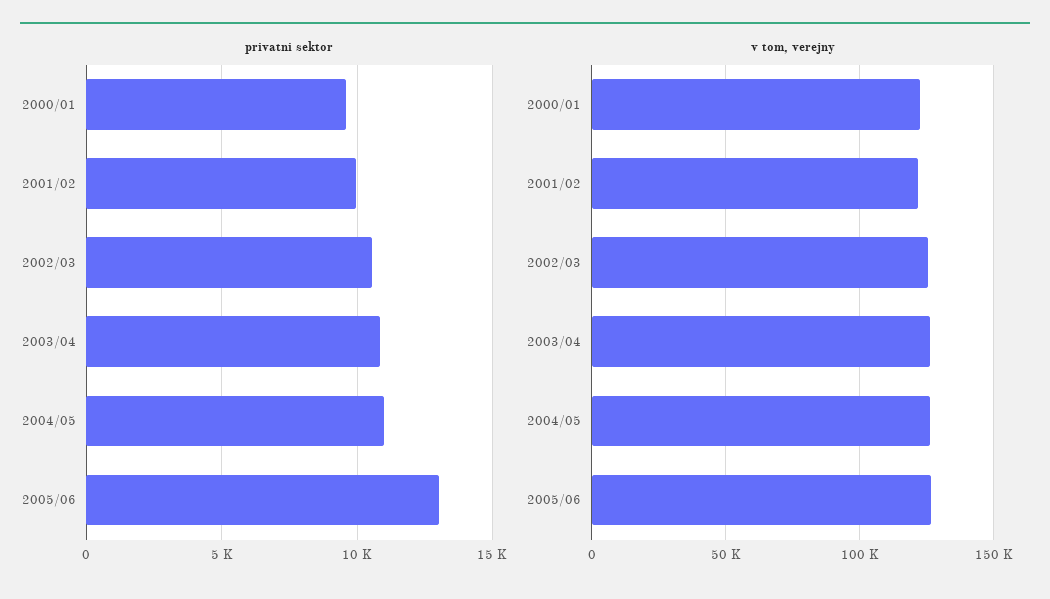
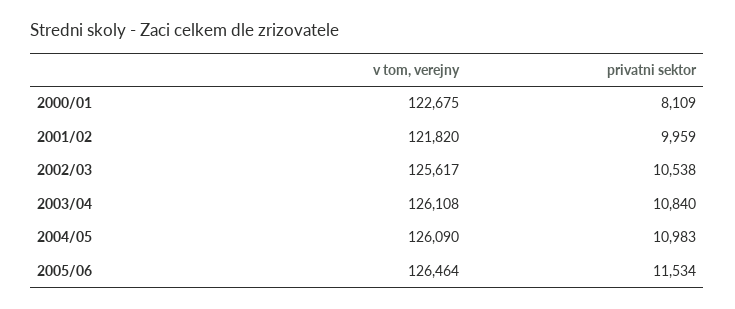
privatni sektor, 2000/01: 9500 -> 8109
privatni sektor, 2005/06: 13000 -> 11534

